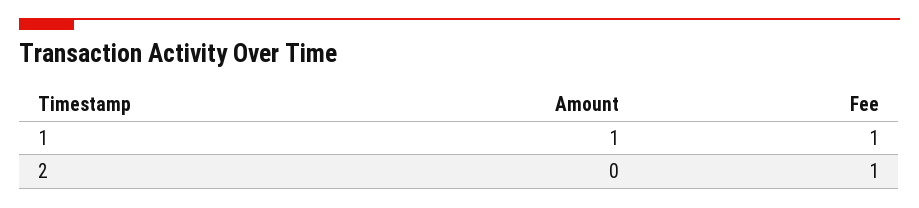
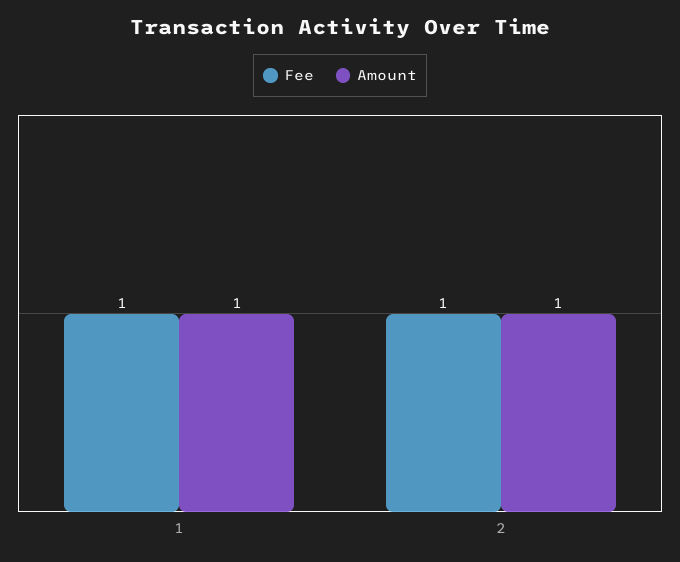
Amount, 2: 0 -> 1

